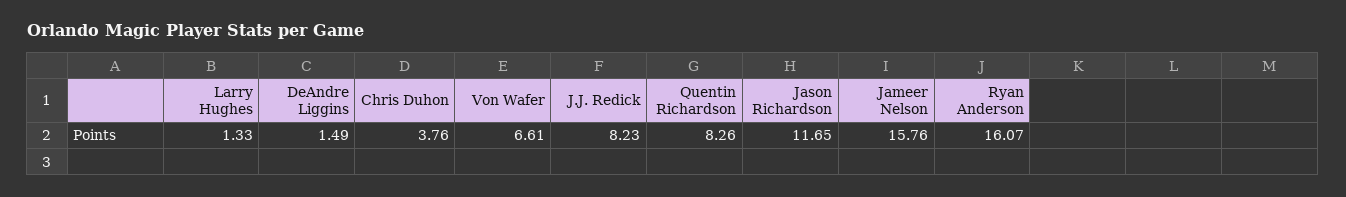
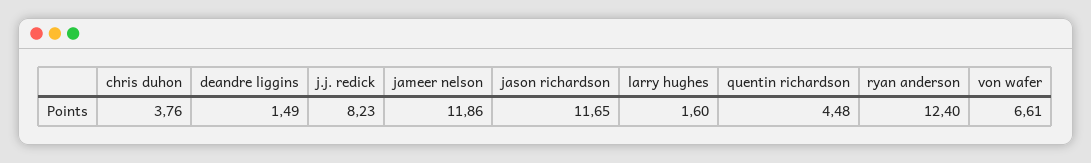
Larry Hughes: 1.33 -> 1.6
Quentin Richardson: 8.26 -> 4.48
Jameer Nelson: 15.76 -> 11.86
Ryan Anderson: 16.07 -> 12.4

